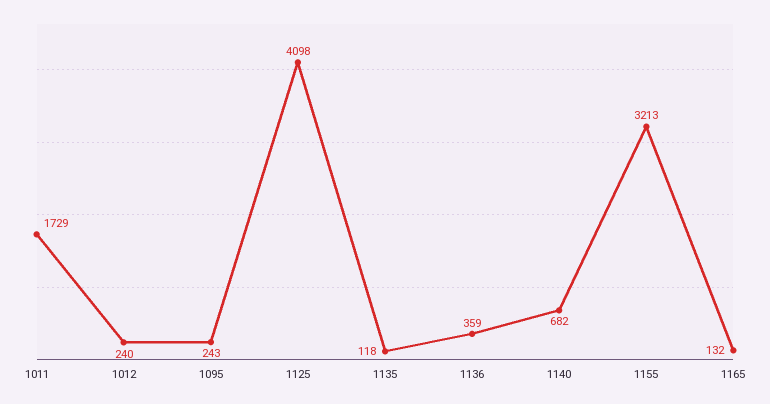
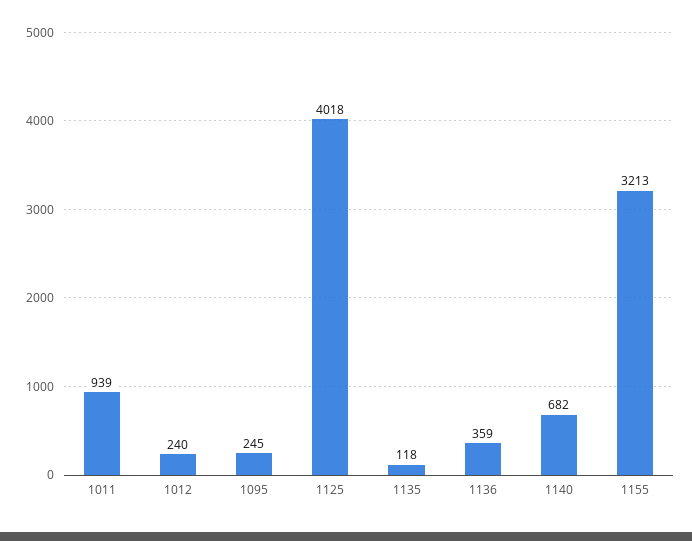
1011: 1729 -> 939
1095: 243 -> 245
1125: 4098 -> 4018
1165: 132 -> none

